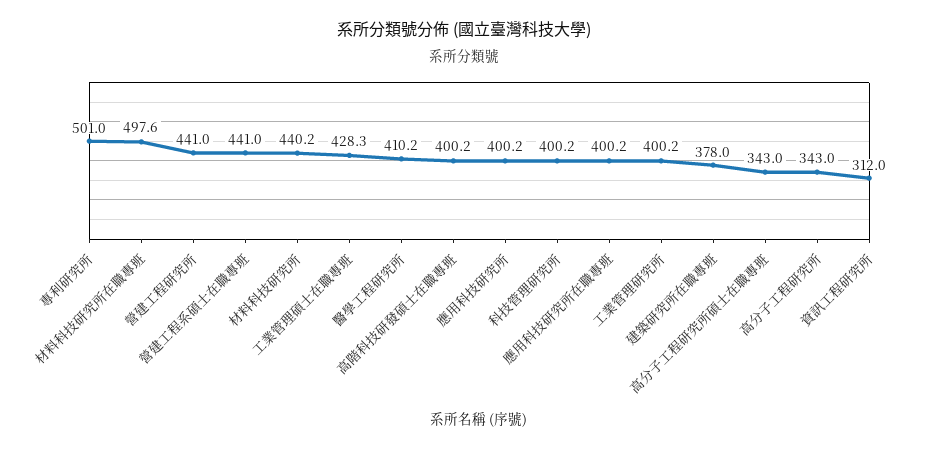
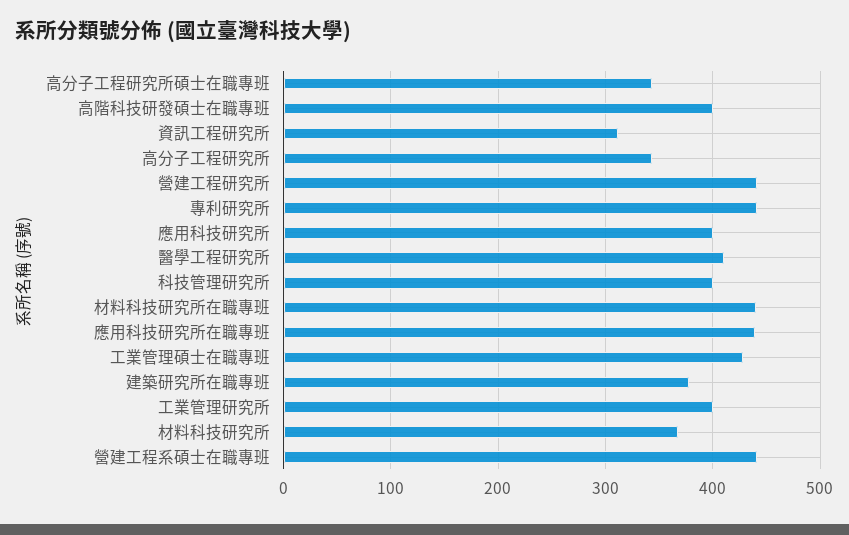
專利研究所: 501 -> 440
材料科技研究所在職專班: 497.6 -> 440
材料科技研究所: 440.2 -> 370
應用科技研究所在職專班: 400.2 -> 440

